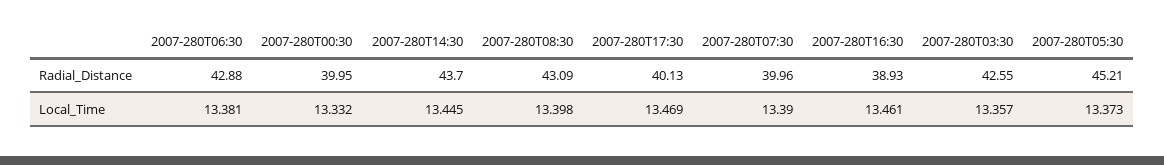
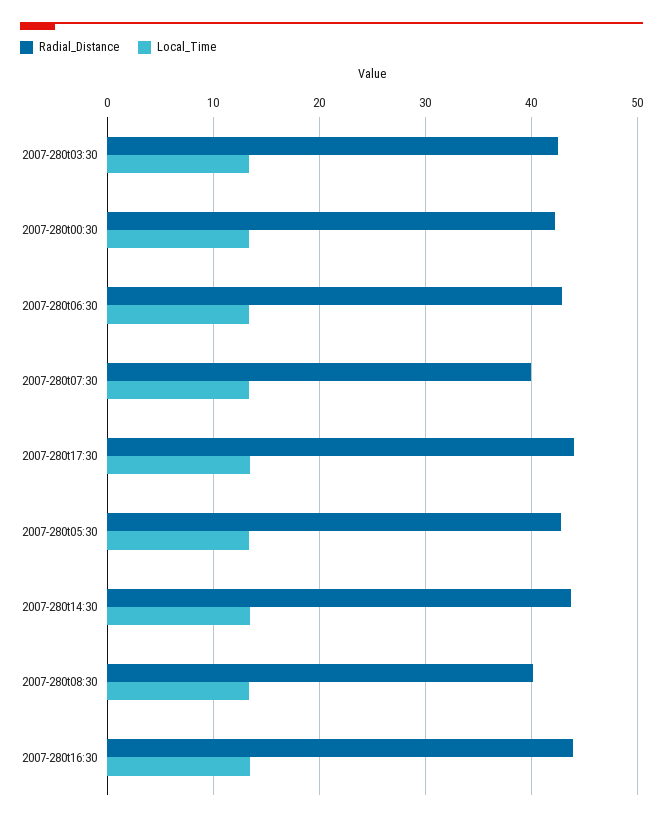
Radial_Distance, 2007-280T00:30: 39.95 -> 42
Radial_Distance, 2007-280T08:30: 43.09 -> 40
Radial_Distance, 2007-280T17:30: 40.13 -> 44
Radial_Distance, 2007-280T16:30: 38.93 -> 44
Radial_Distance, 2007-280T05:30: 45.21 -> 43

